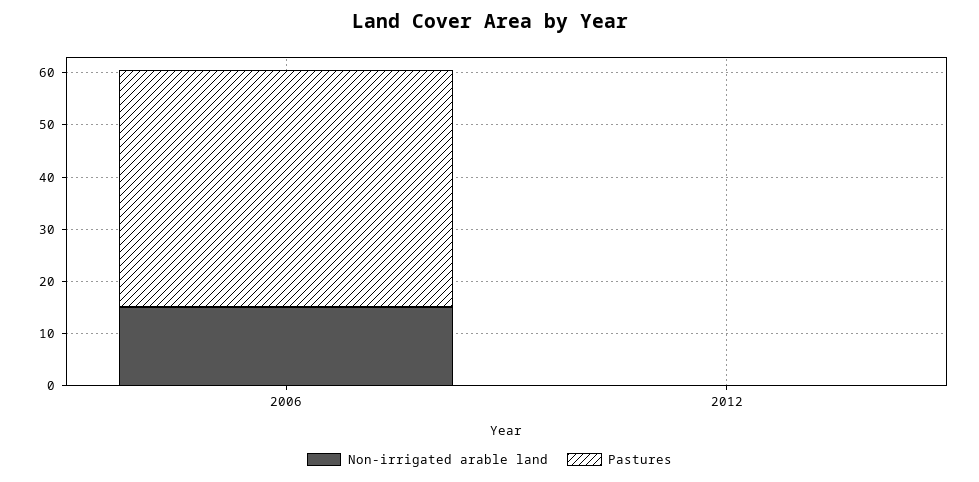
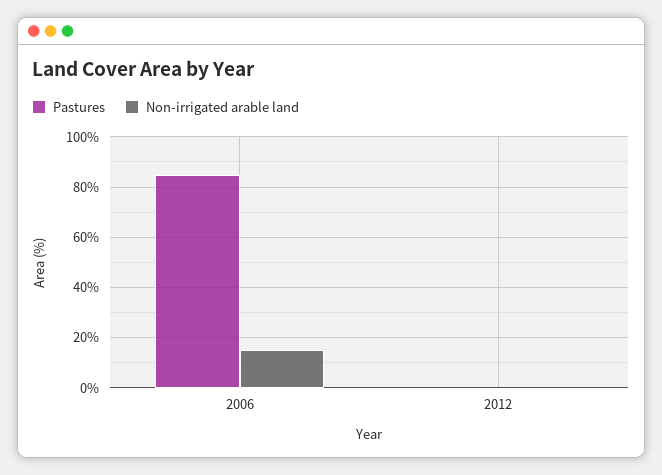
Pastures, 2006: 46 -> 85

